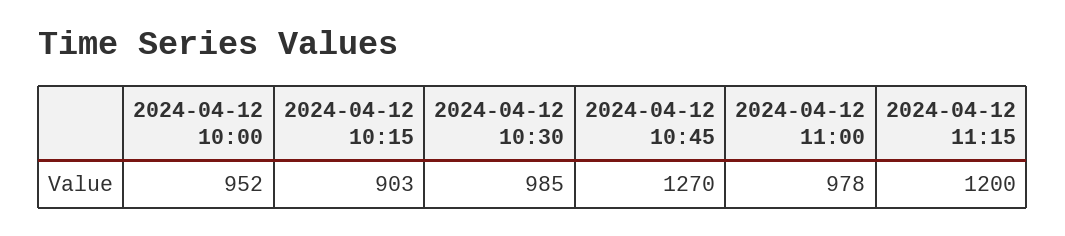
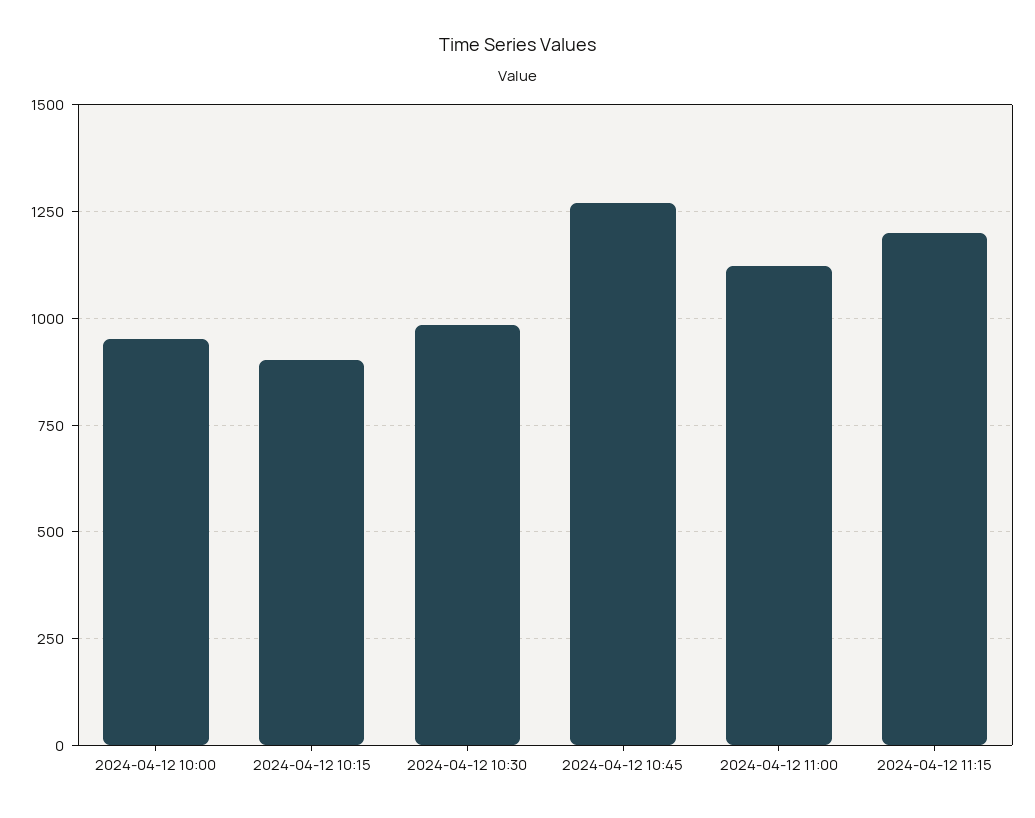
2024-04-12 11:00: 978 -> 1125

